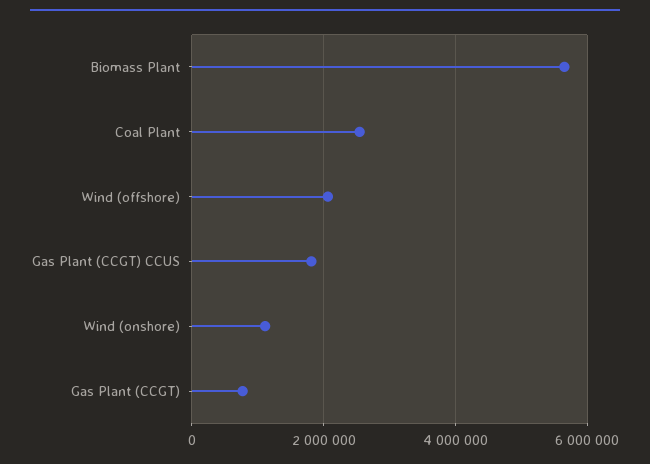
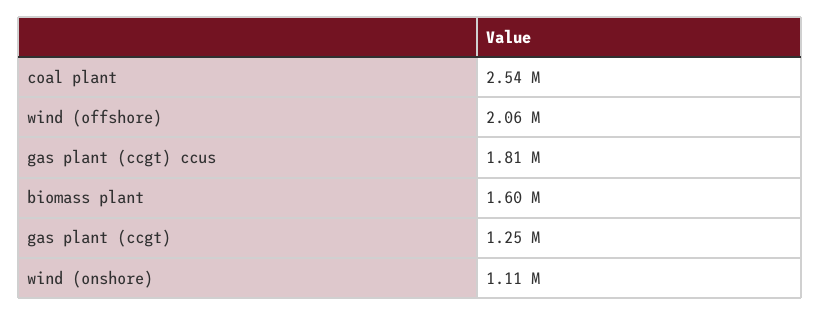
Biomass Plant: 5600000 -> 1600000
Gas Plant (CCGT): 800000 -> 1250000

